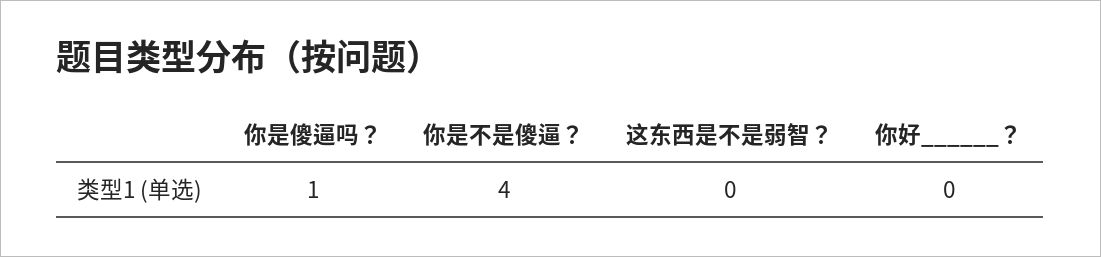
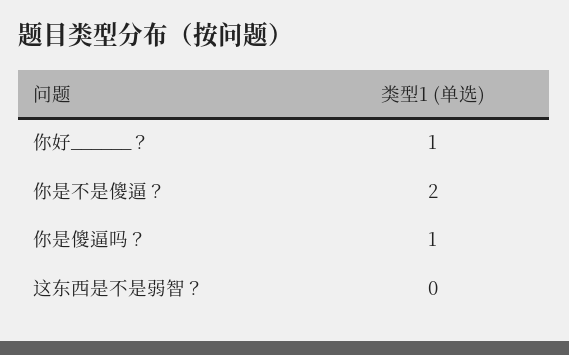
你是不是傻逼？: 4 -> 2
你好______？: 0 -> 1

